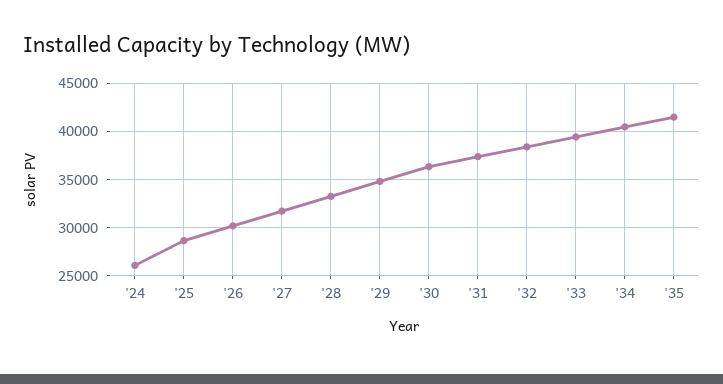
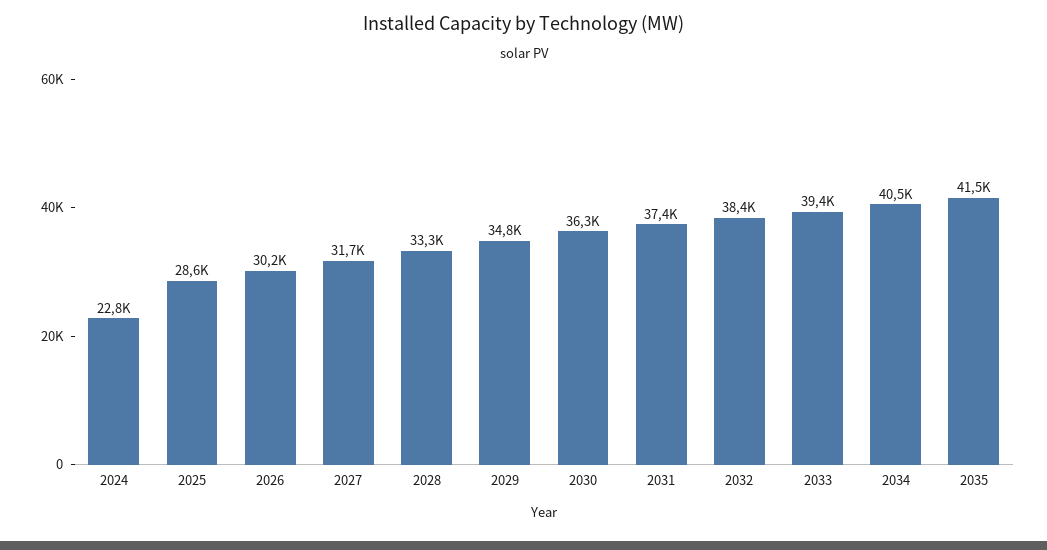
'24: 26000 -> 22800

